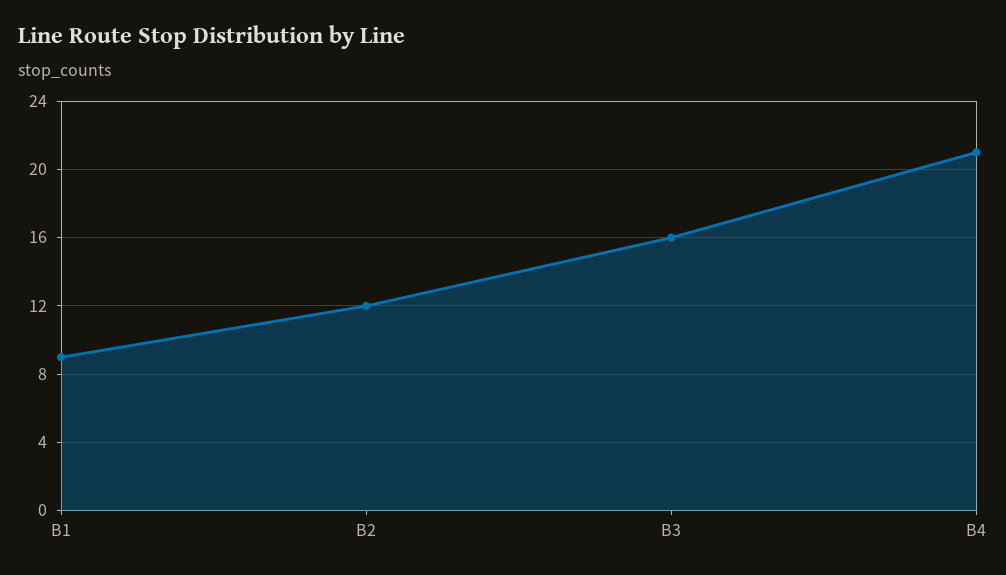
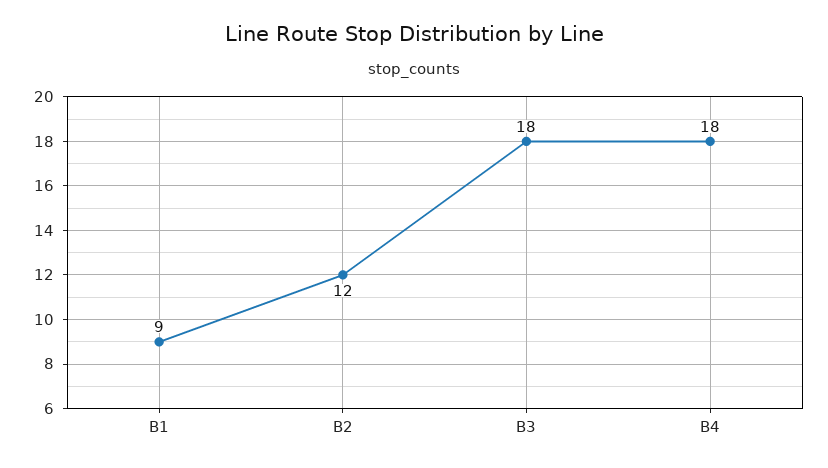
B3: 16 -> 18
B4: 21 -> 18

